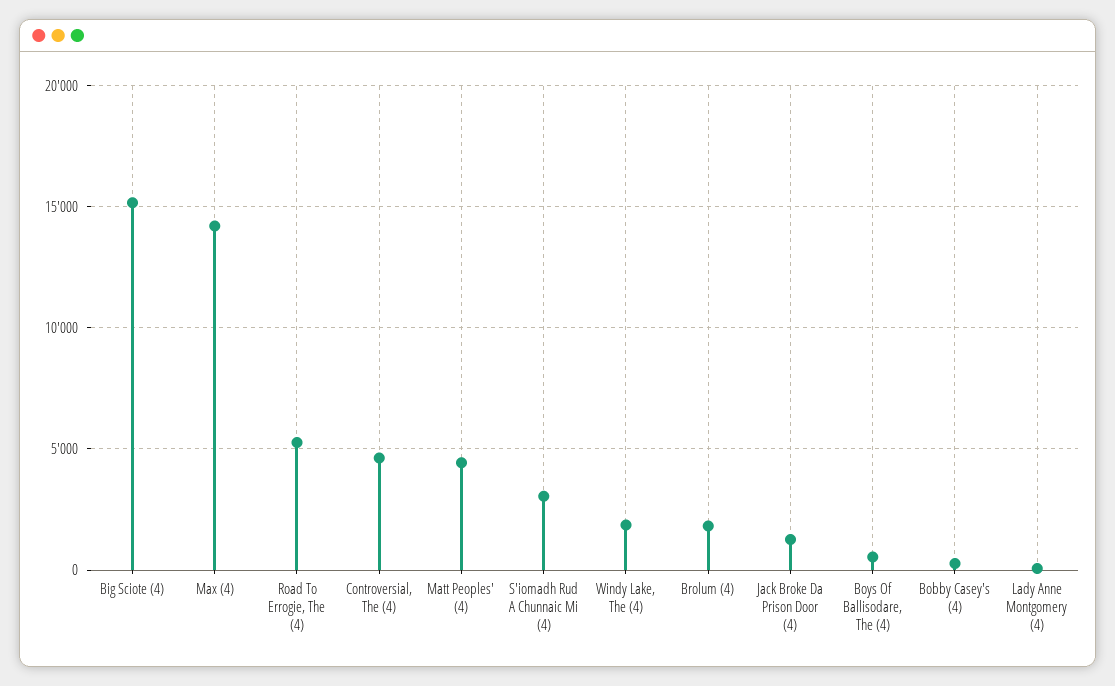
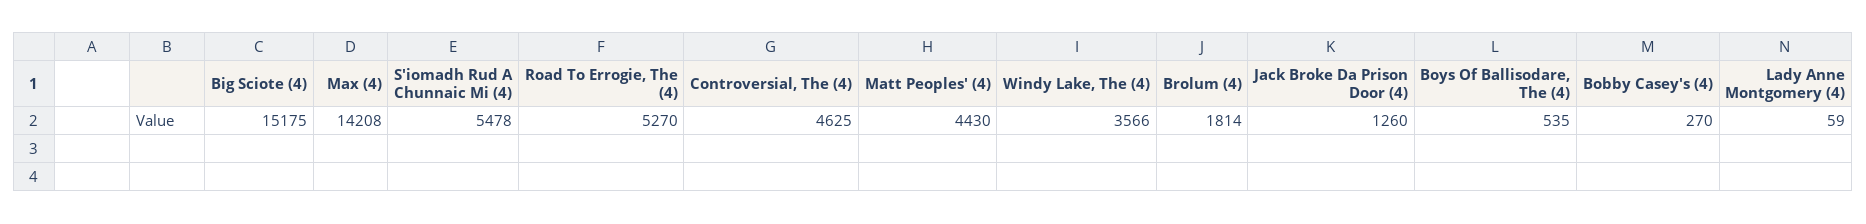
S'iomadh Rud A Chunnaic Mi (4): 3000 -> 5478
Windy Lake, The (4): 2000 -> 3566

